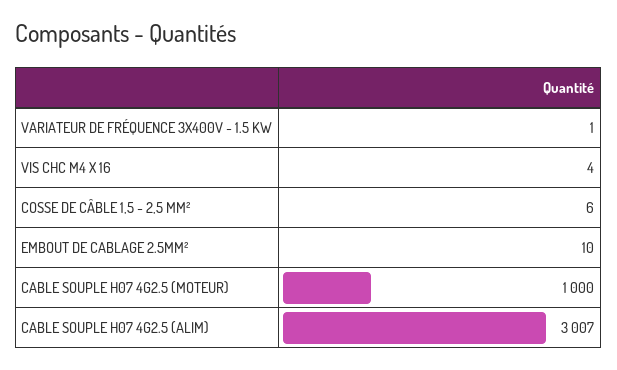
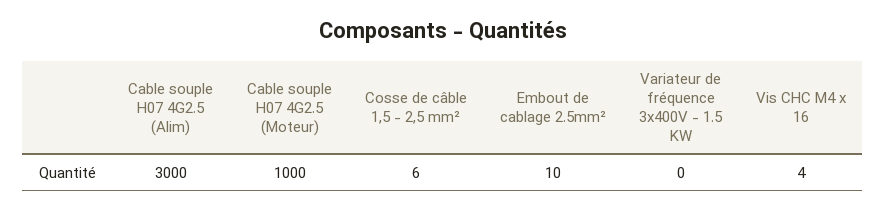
VARIATEUR DE FRÉQUENCE 3X400V - 1.5 KW: 1 -> 0
CABLE SOUPLE H07 4G2.5 (ALIM): 3007 -> 3000

